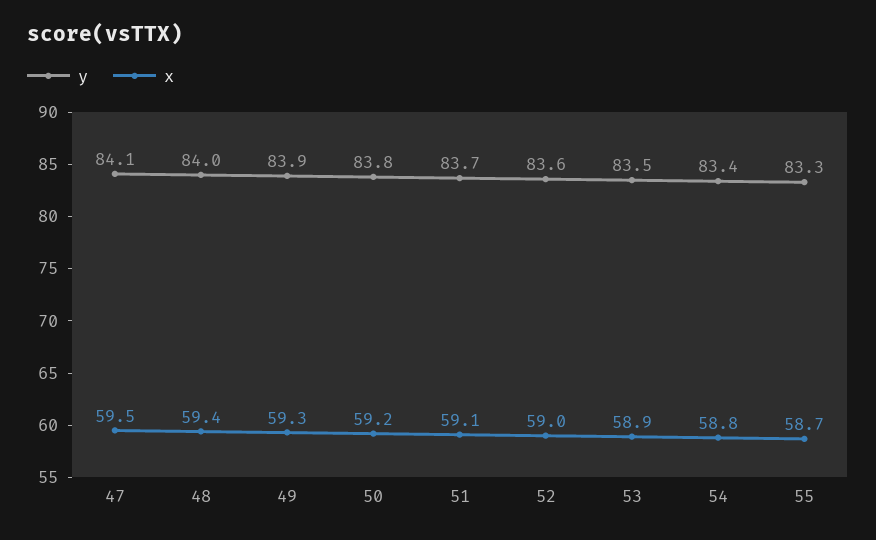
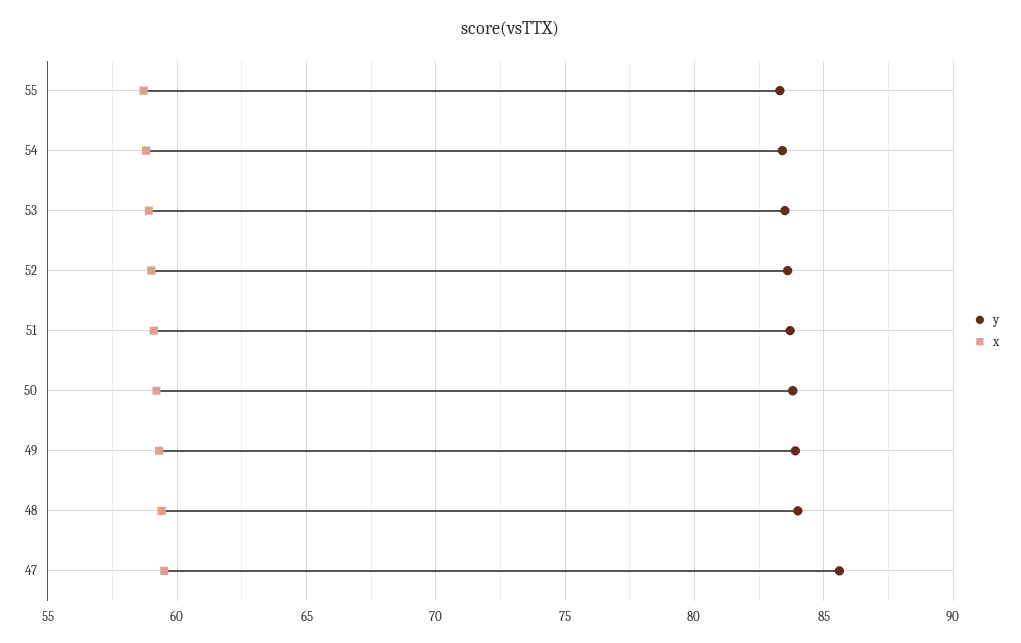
y, 47: 84.1 -> 85.5

